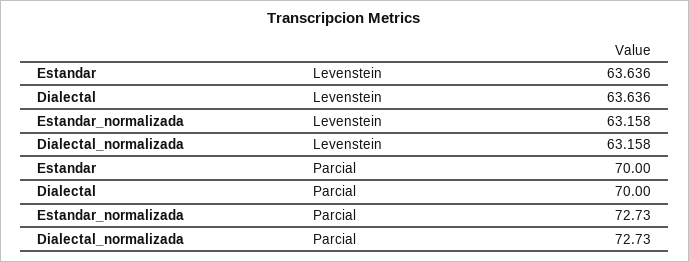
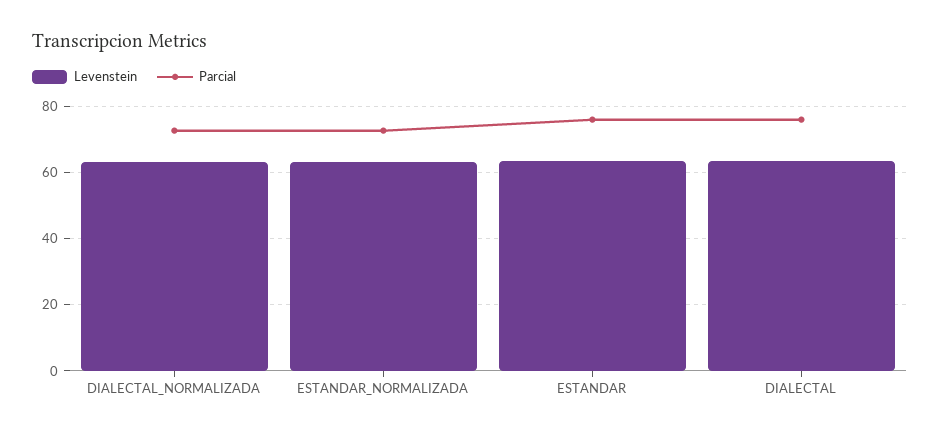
Parcial, Estandar: 70 -> 76
Parcial, Dialectal: 70 -> 76

